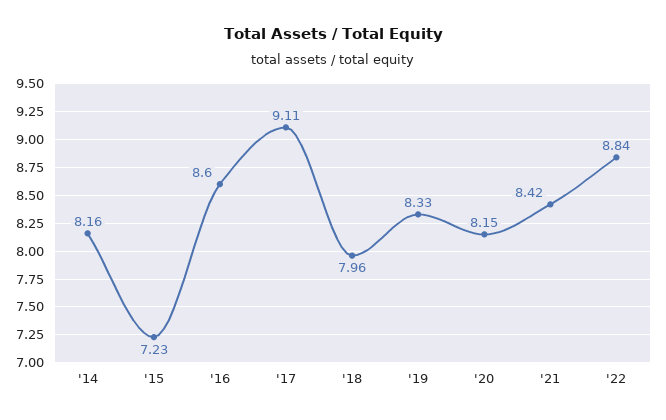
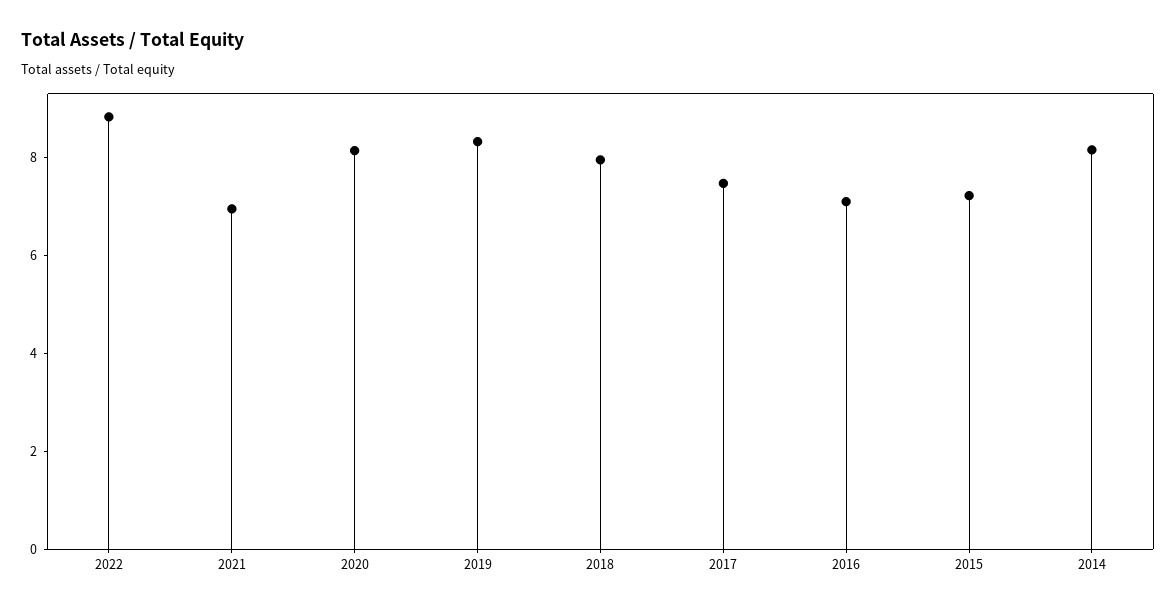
'16: 8.6 -> 7
'17: 9.11 -> 7.5
'21: 8.42 -> 7

